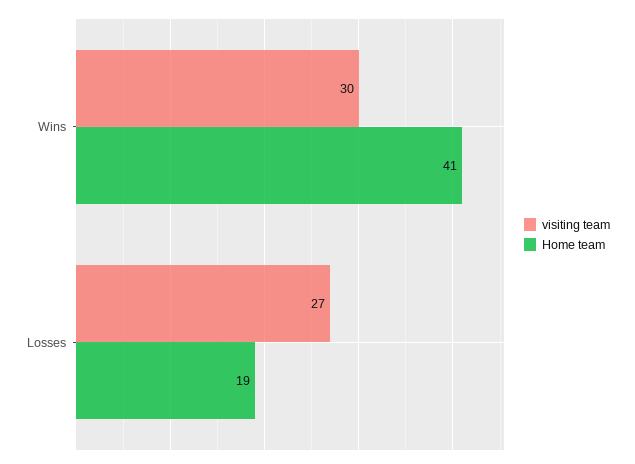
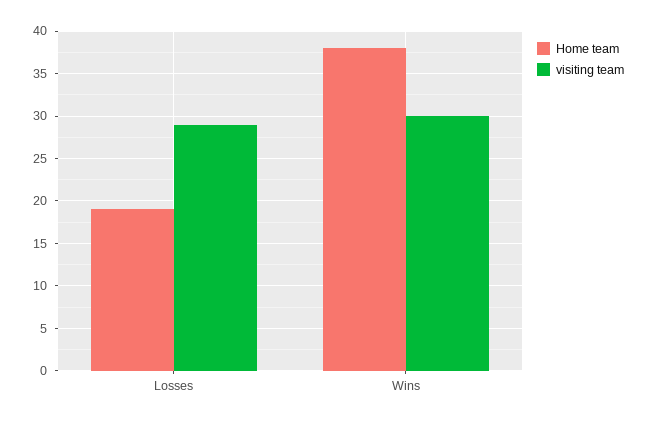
Home team, Wins: 41 -> 38
visiting team, Losses: 27 -> 29

